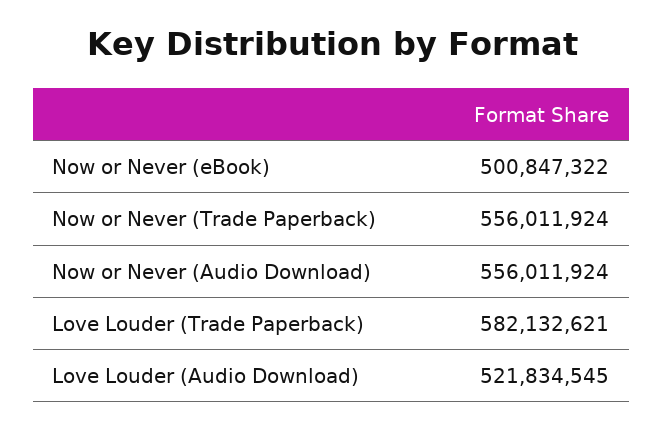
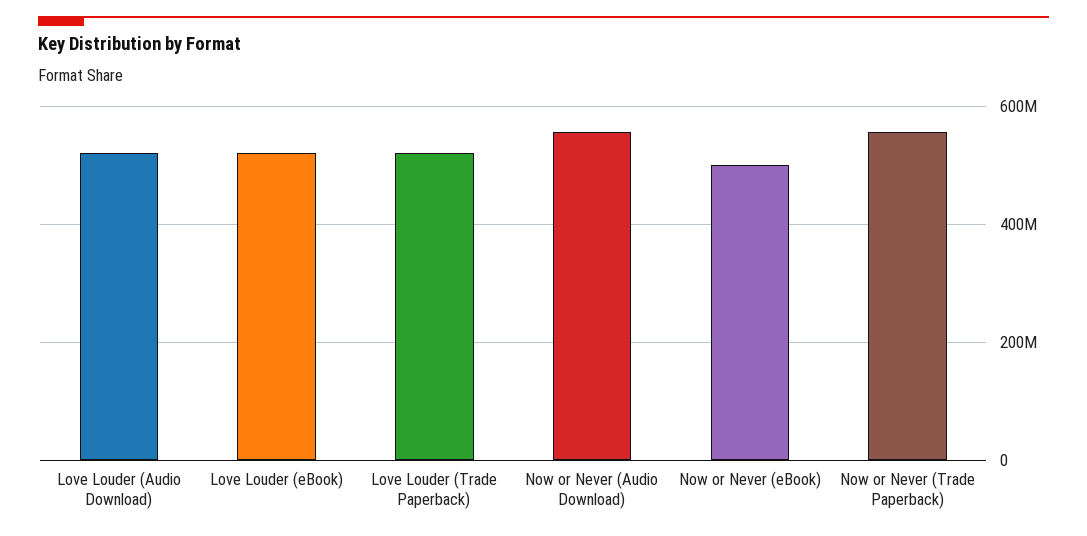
Love Louder (Trade Paperback): 582132621 -> 520000000
Love Louder (eBook): none -> 520000000

